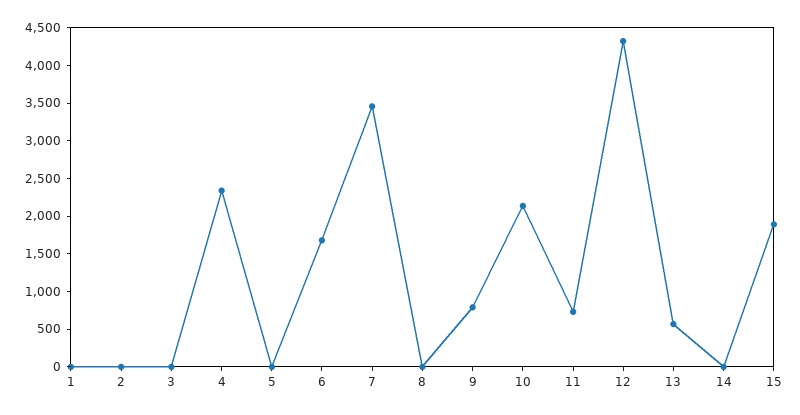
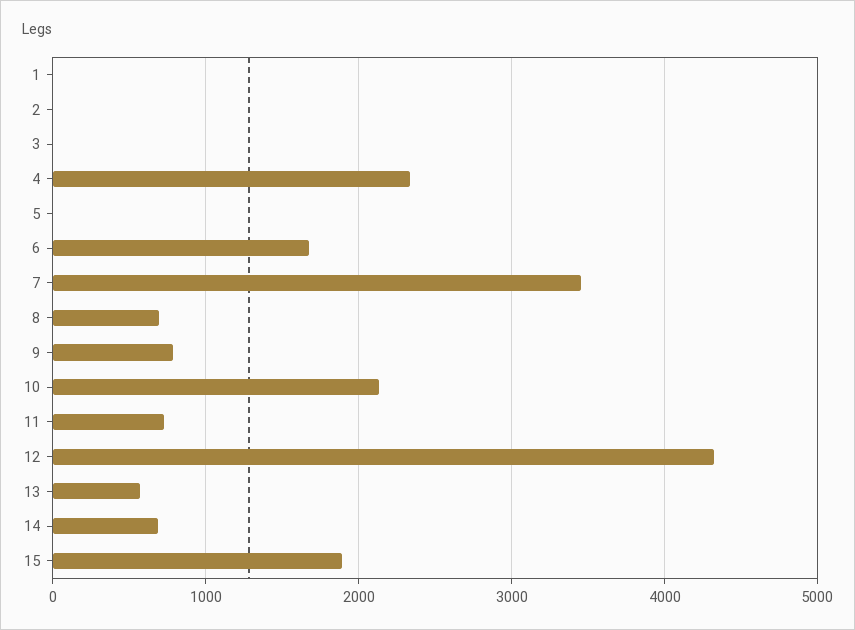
8: 0 -> 700
14: 0 -> 700

